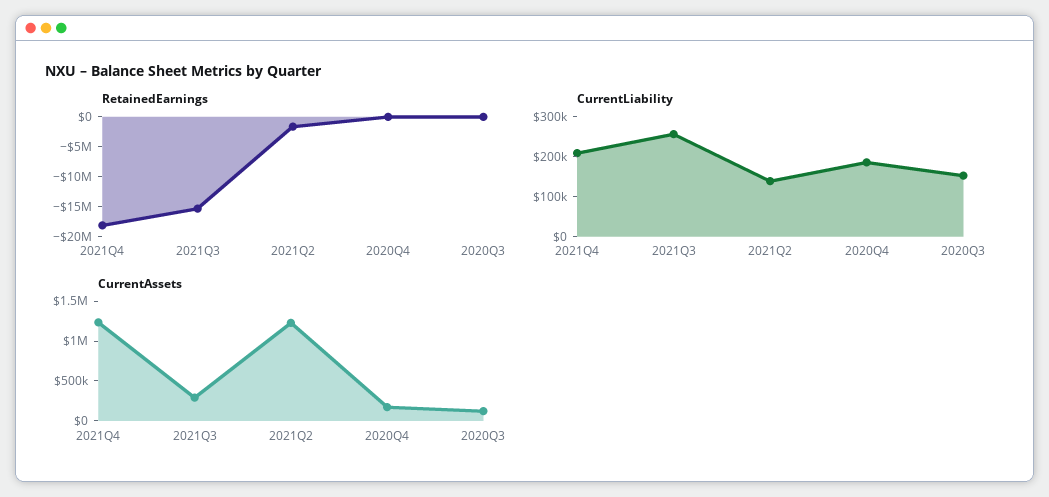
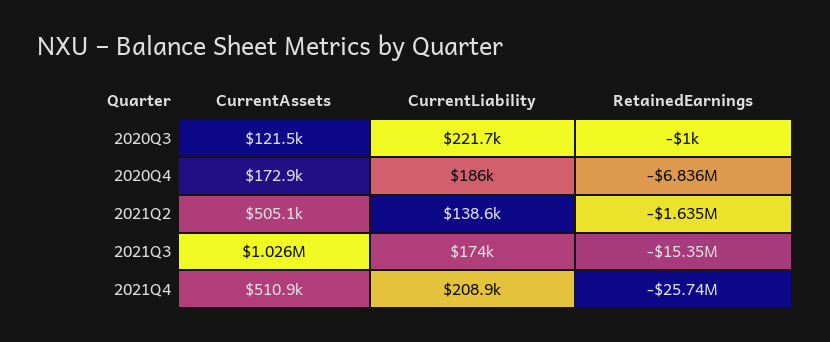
RetainedEarnings, 2021Q4: -17500000 -> -25740000
RetainedEarnings, 2020Q4: 0 -> -6836000
CurrentLiability, 2021Q3: 250000 -> 174000
CurrentLiability, 2020Q3: 150000 -> 221700
CurrentAssets, 2021Q4: 1250000 -> 510900
CurrentAssets, 2021Q3: 250000 -> 1026000
CurrentAssets, 2021Q2: 1250000 -> 505100

